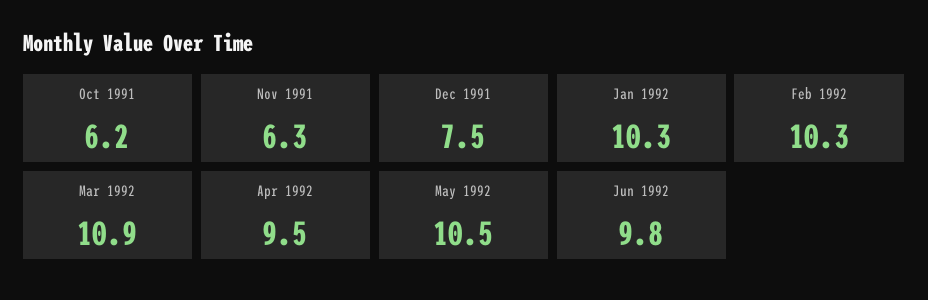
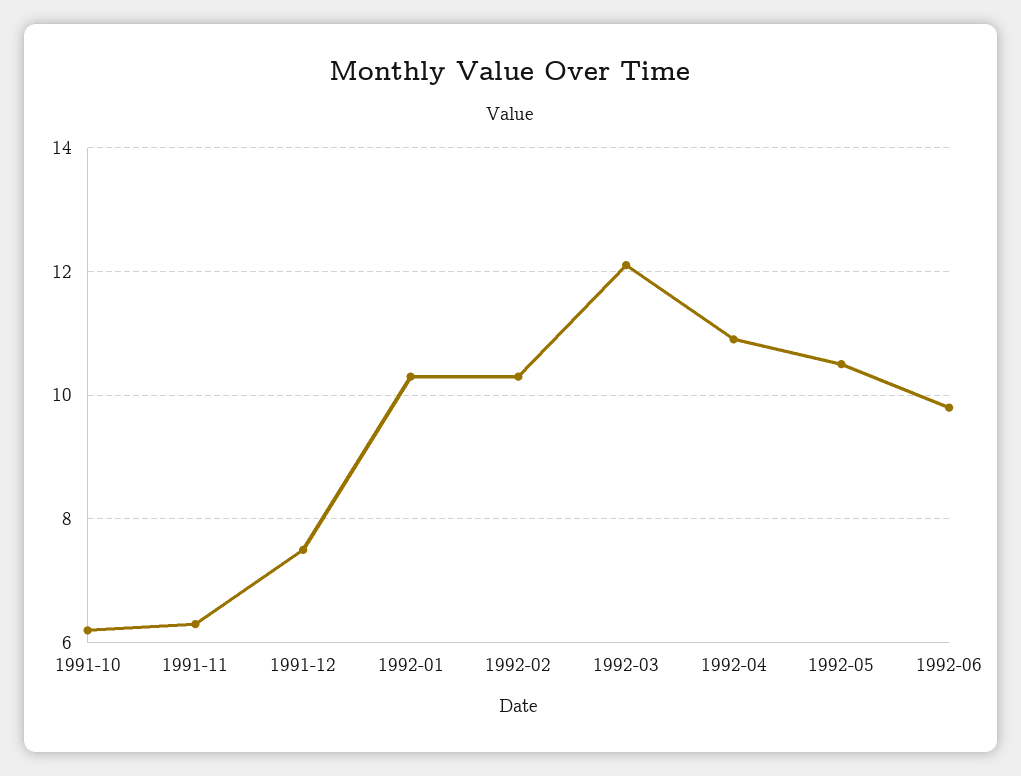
Mar 1992: 10.9 -> 12
Apr 1992: 9.5 -> 11

